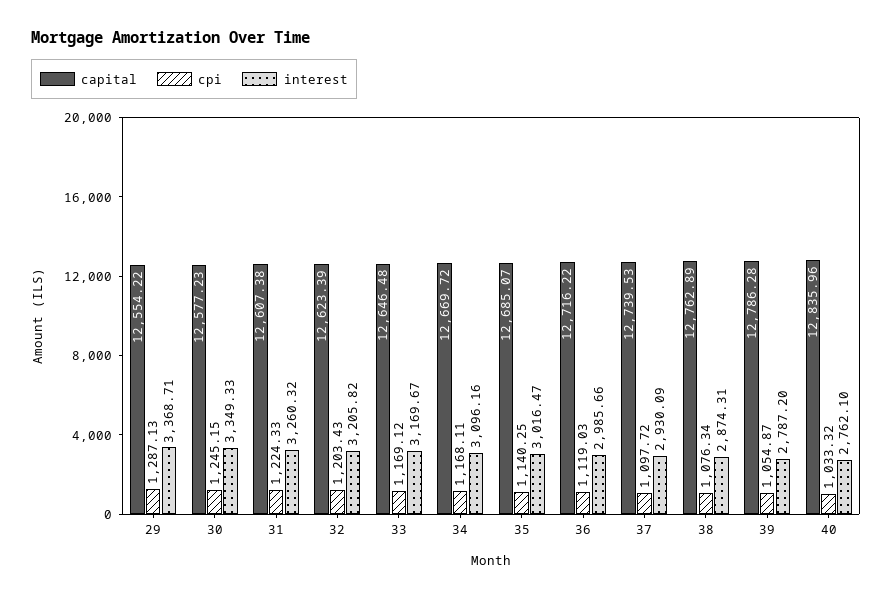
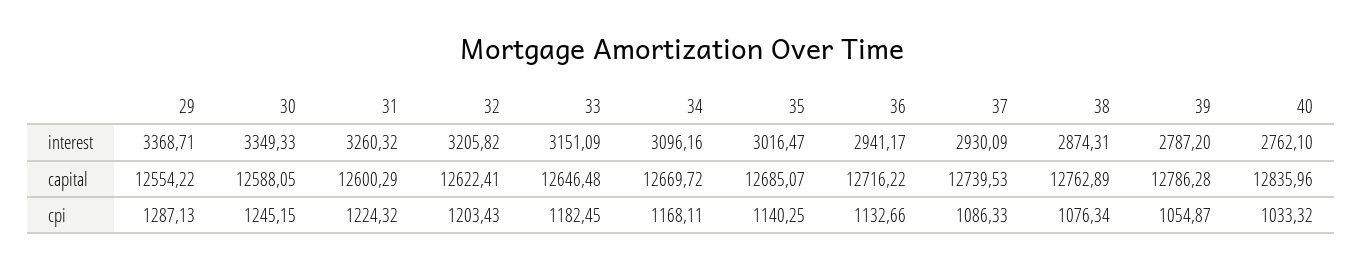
capital, 30: 12577.23 -> 12588.05
capital, 31: 12607.38 -> 12600.29
cpi, 31: 1224.33 -> 1224.32
capital, 32: 12623.39 -> 12622.41
cpi, 33: 1169.12 -> 1182.45
interest, 33: 3169.67 -> 3151.09
cpi, 36: 1119.03 -> 1132.66
interest, 36: 2985.66 -> 2941.17
cpi, 37: 1097.72 -> 1086.33

